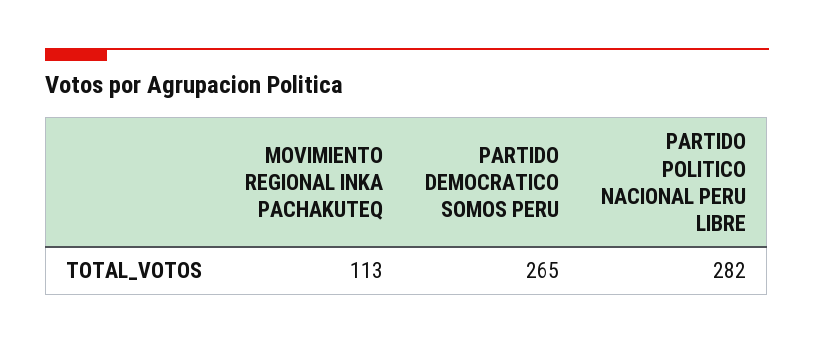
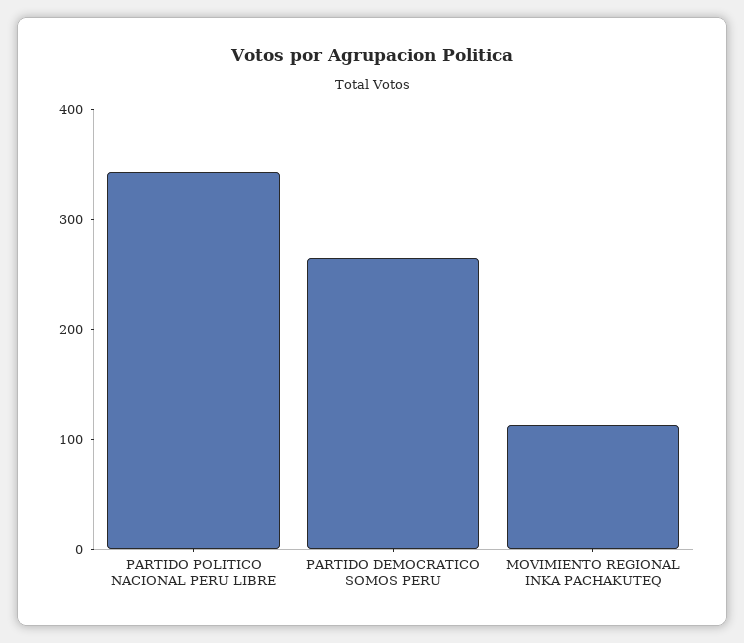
PARTIDO POLITICO NACIONAL PERU LIBRE: 282 -> 340

